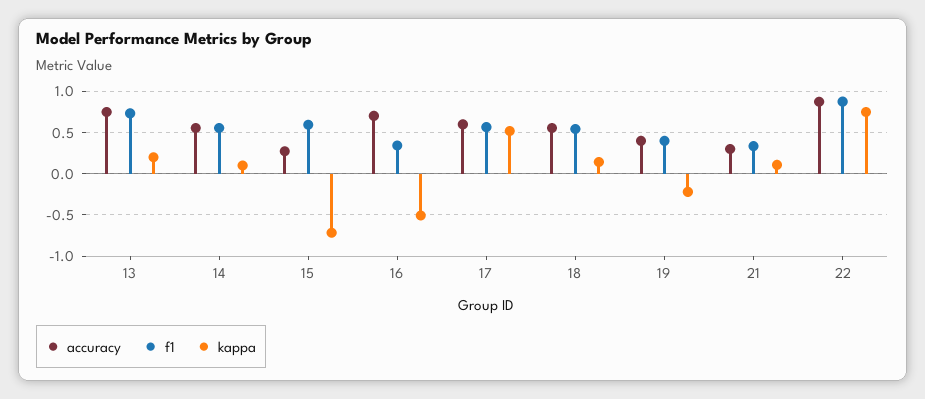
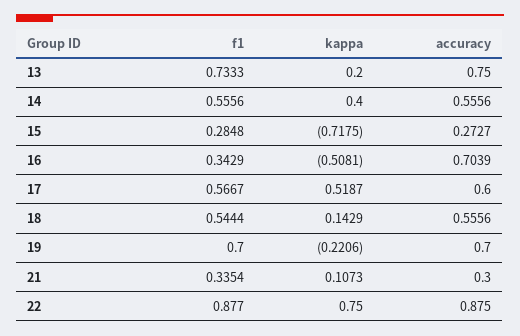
kappa, 14: 0.1 -> 0.4
f1, 15: 0.6 -> 0.2848
accuracy, 19: 0.4 -> 0.7
f1, 19: 0.4 -> 0.7

